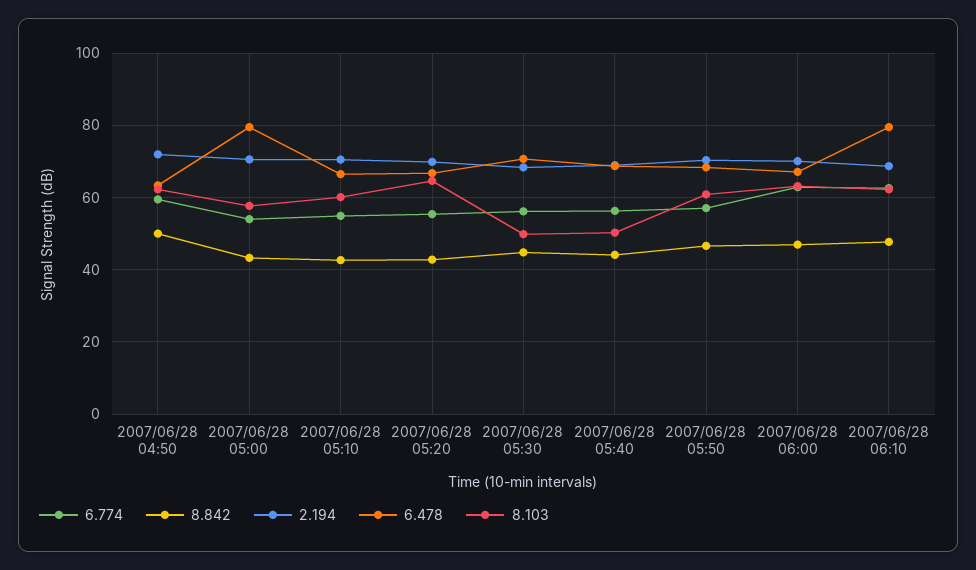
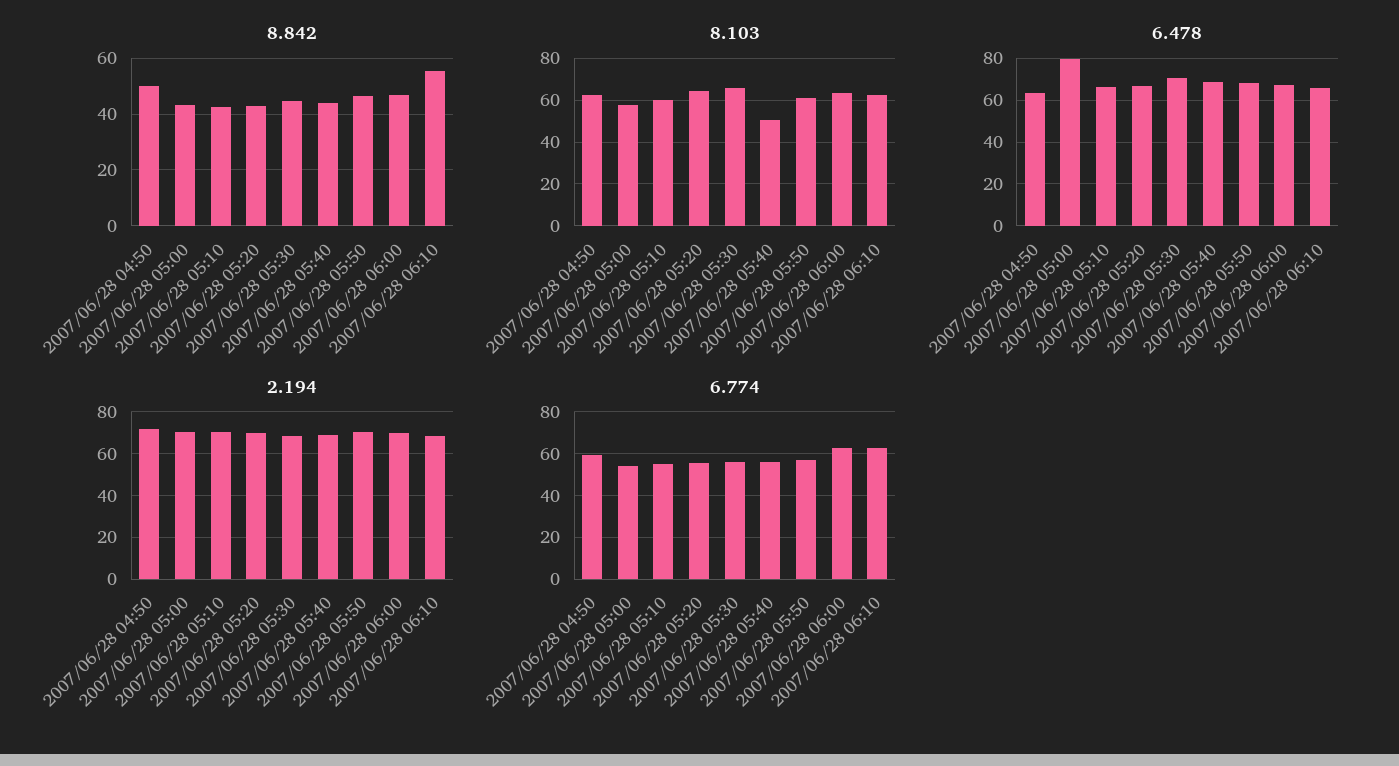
8.103, 2007/06/28 05:30: 50 -> 65
8.842, 2007/06/28 06:10: 48 -> 55
6.478, 2007/06/28 06:10: 80 -> 65

